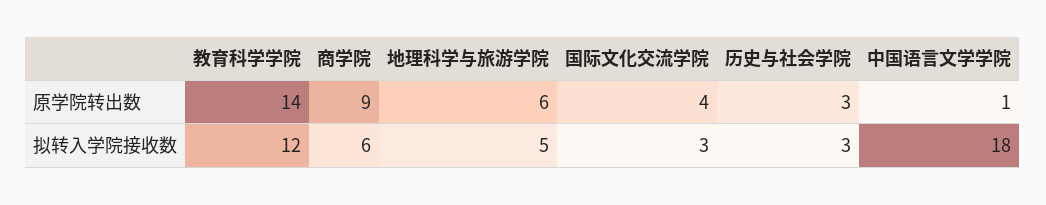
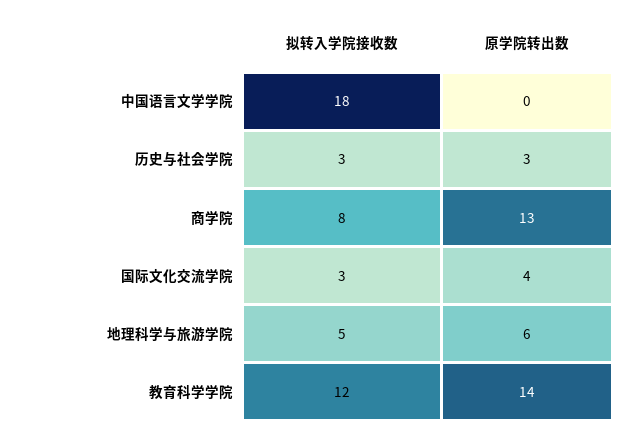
商学院, 原学院转出数: 9 -> 13
中国语言文学学院, 原学院转出数: 1 -> 0
商学院, 拟转入学院接收数: 6 -> 8

